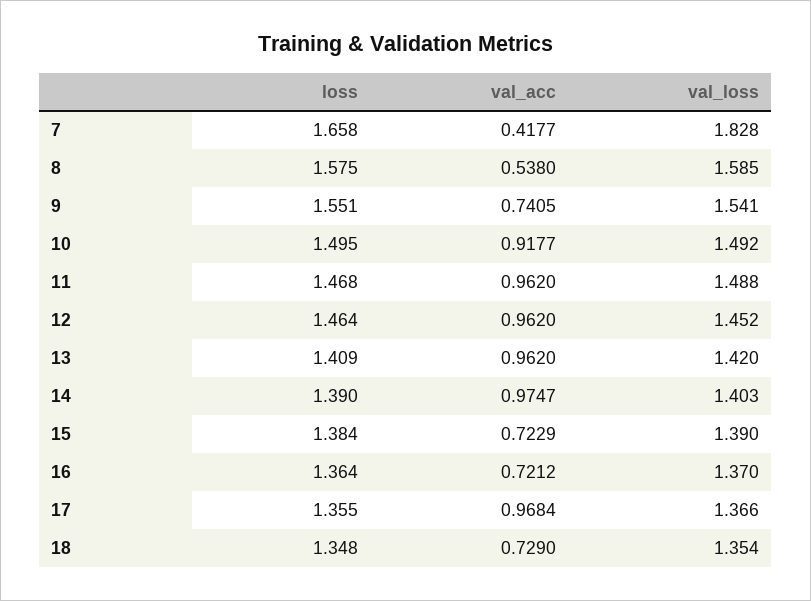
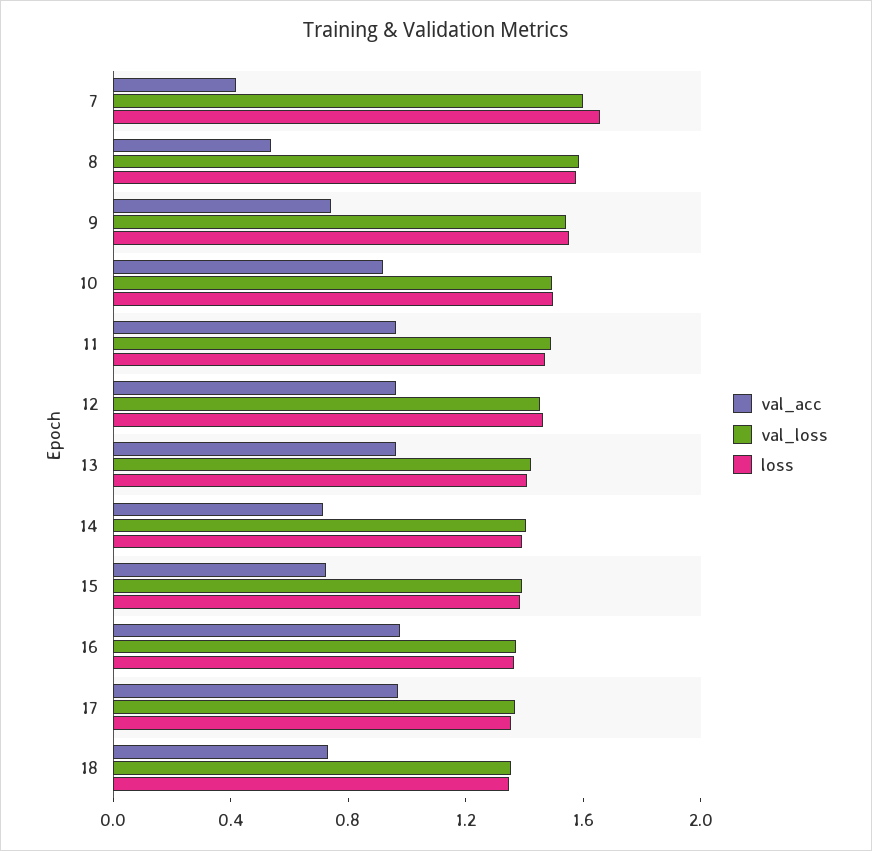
val_loss, 7: 1.828 -> 1.6
val_acc, 14: 0.9747 -> 0.7
val_acc, 16: 0.7212 -> 1

